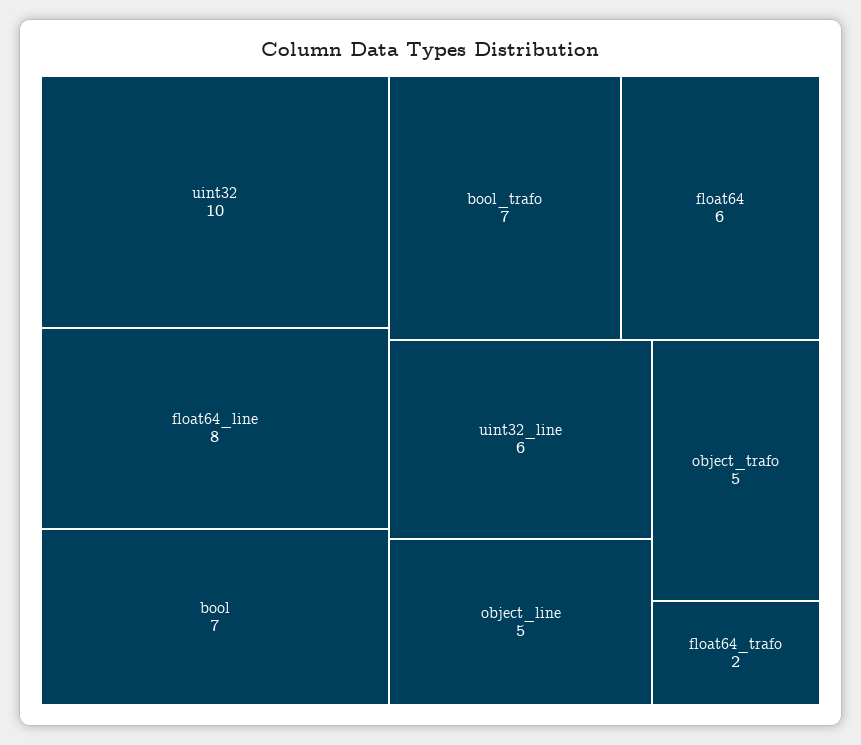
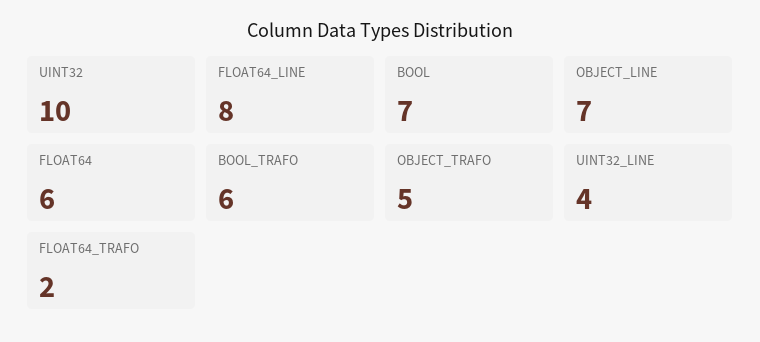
bool_trafo: 7 -> 6
uint32_line: 6 -> 4
object_line: 5 -> 7

